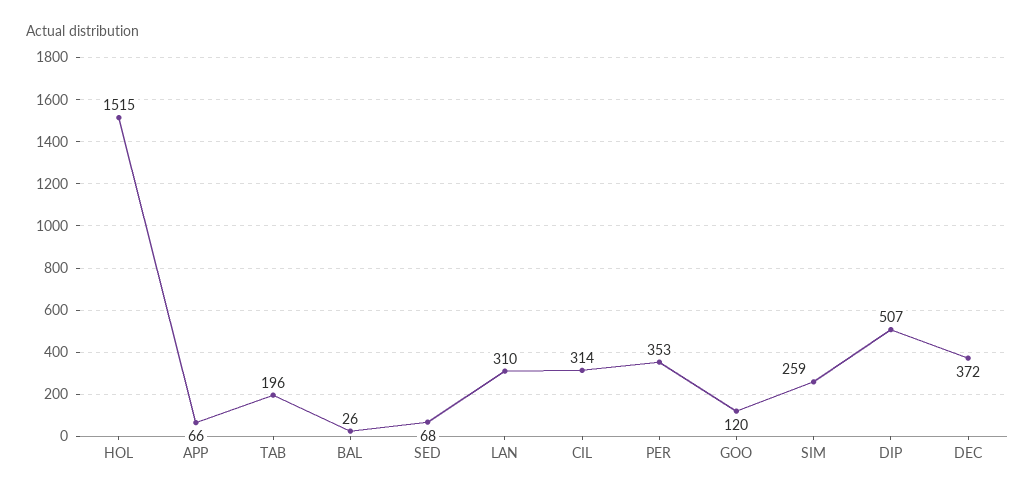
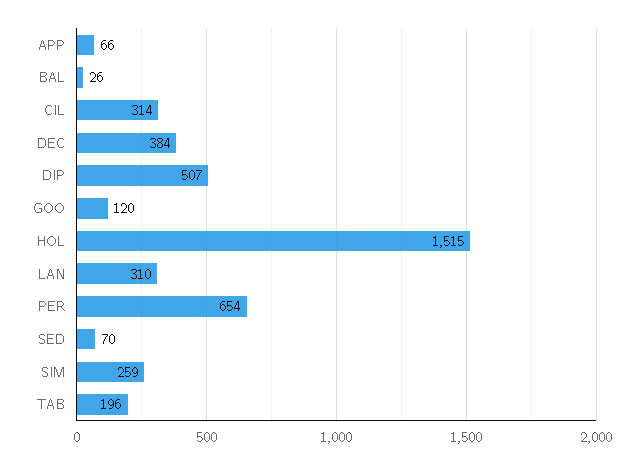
SED: 68 -> 70
PER: 353 -> 654
DEC: 372 -> 384

